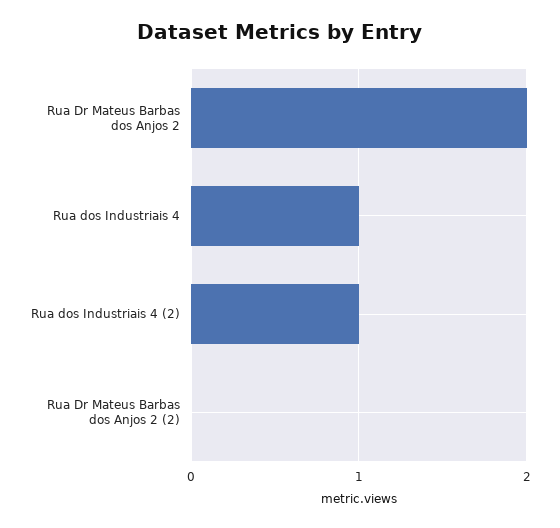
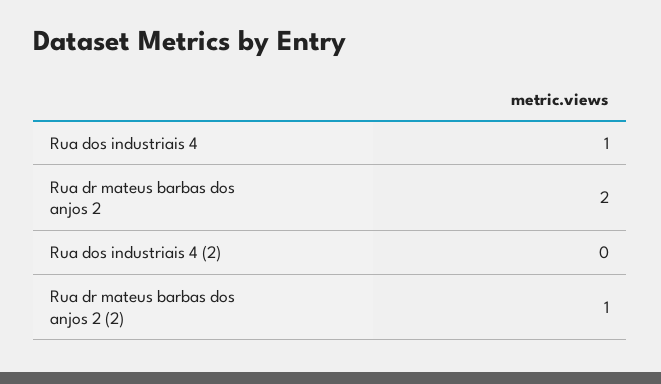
Rua dos Industriais 4 (2): 1 -> 0
Rua Dr Mateus Barbas dos Anjos 2 (2): 0 -> 1

